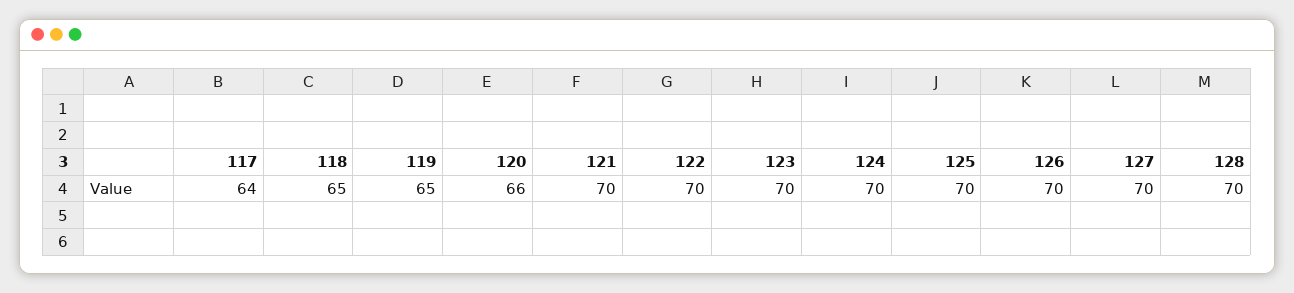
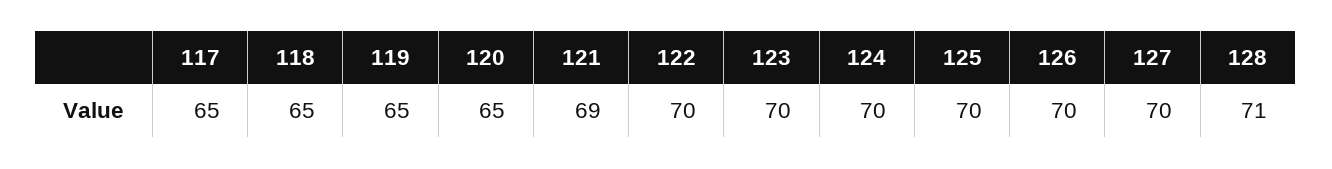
117: 64 -> 65
120: 66 -> 65
121: 70 -> 69
128: 70 -> 71

